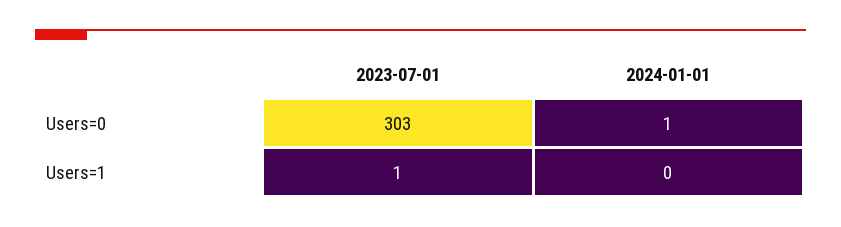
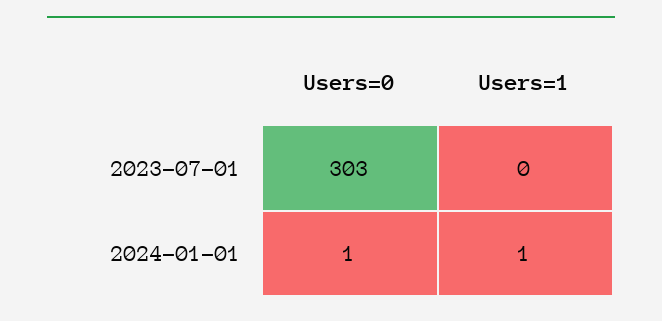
2023-07-01, Users=1: 1 -> 0
2024-01-01, Users=1: 0 -> 1

